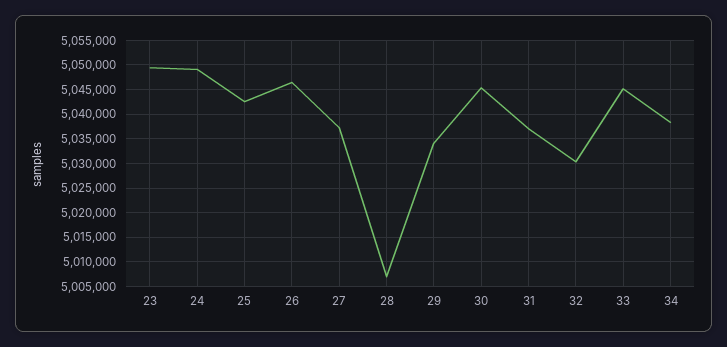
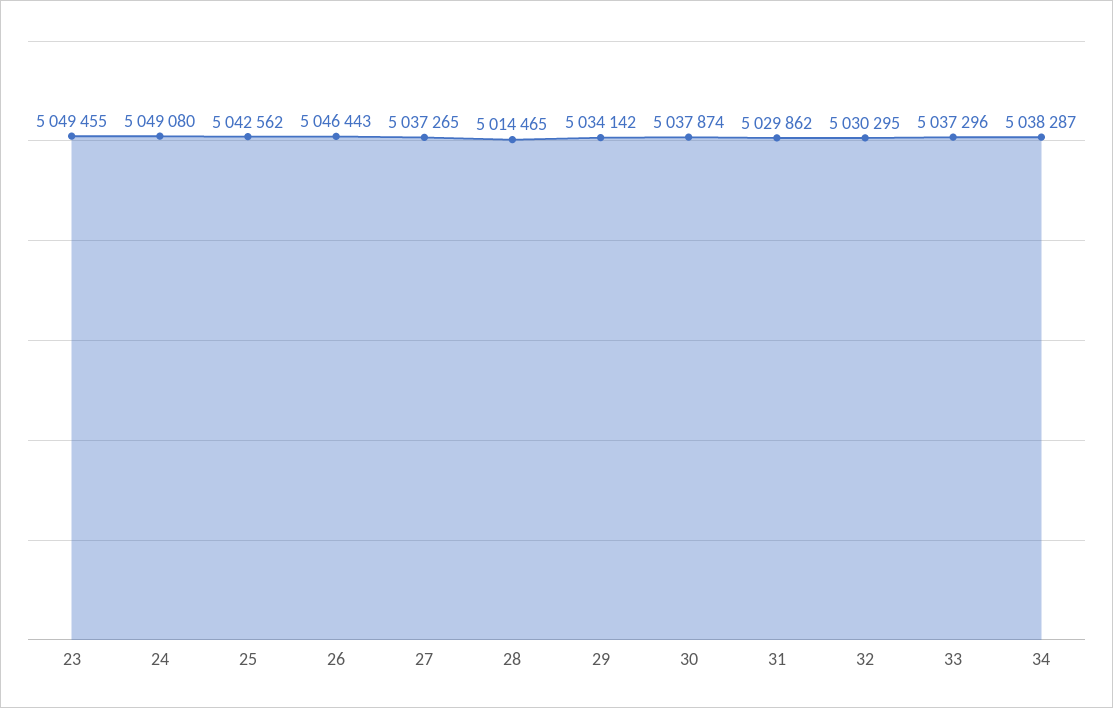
28: 5007500 -> 5014465
30: 5045000 -> 5037874
31: 5037500 -> 5029862
33: 5045000 -> 5037296

